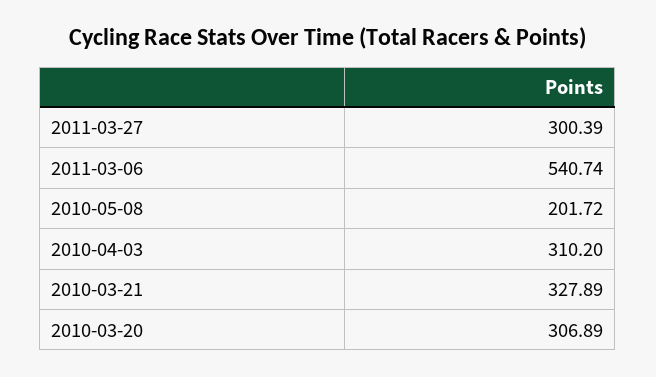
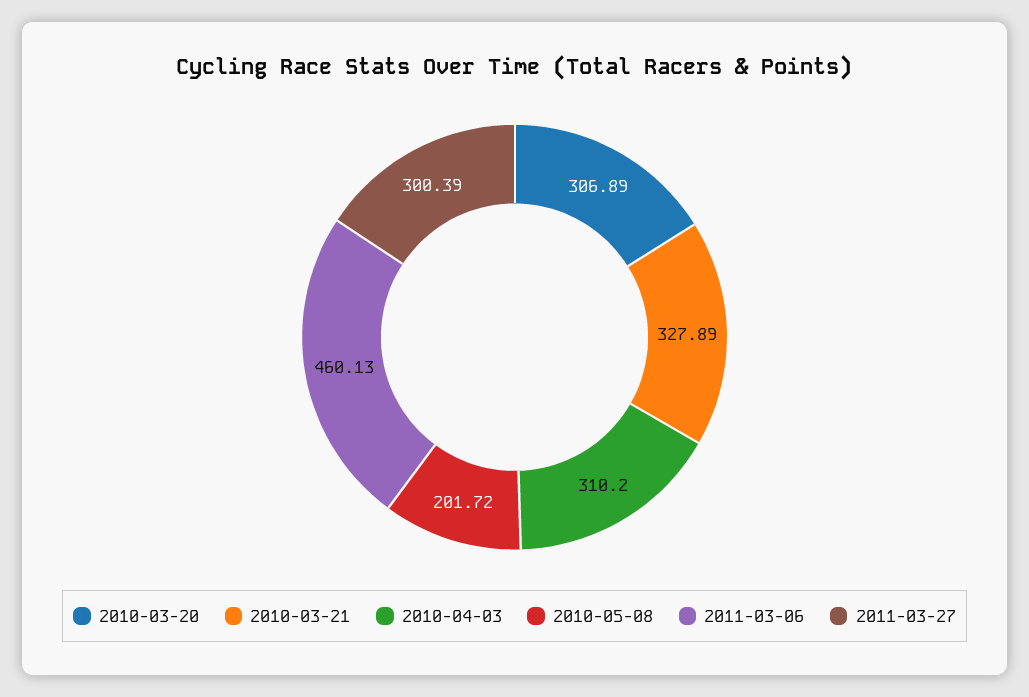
2011-03-06: 540.74 -> 460.13

